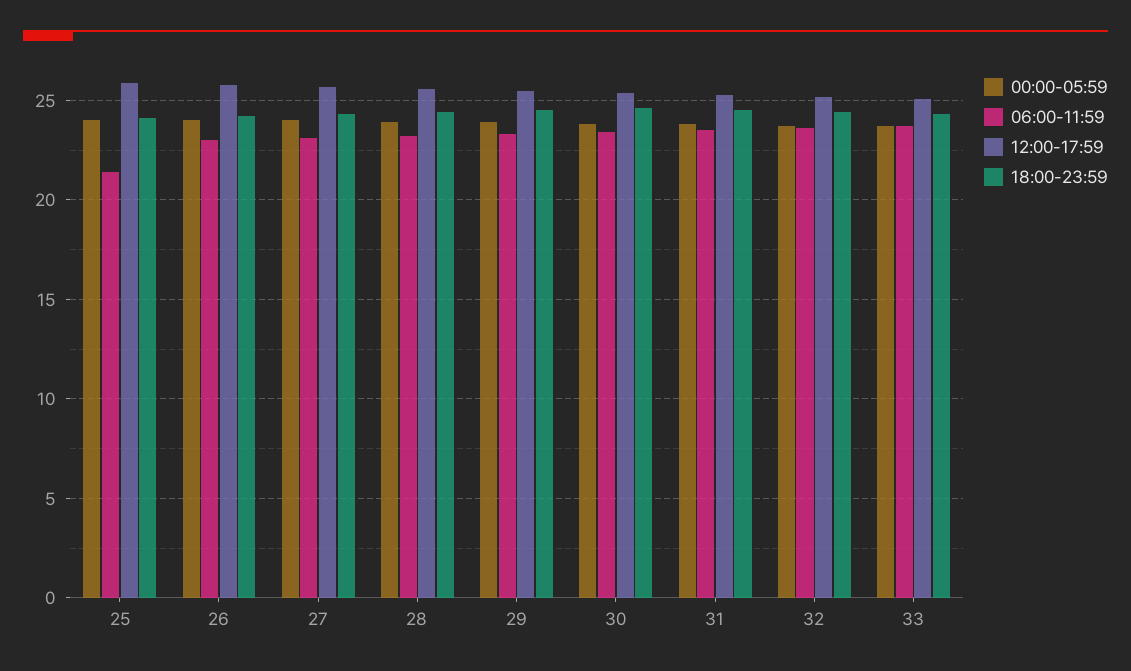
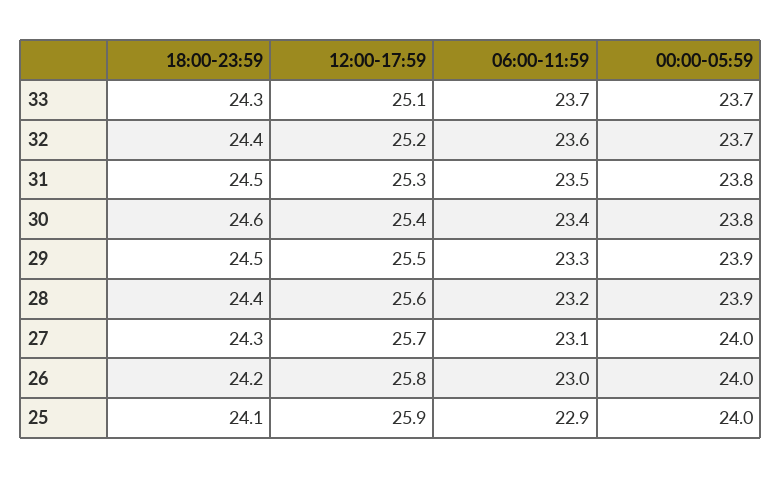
06:00-11:59, 25: 21.5 -> 22.9

